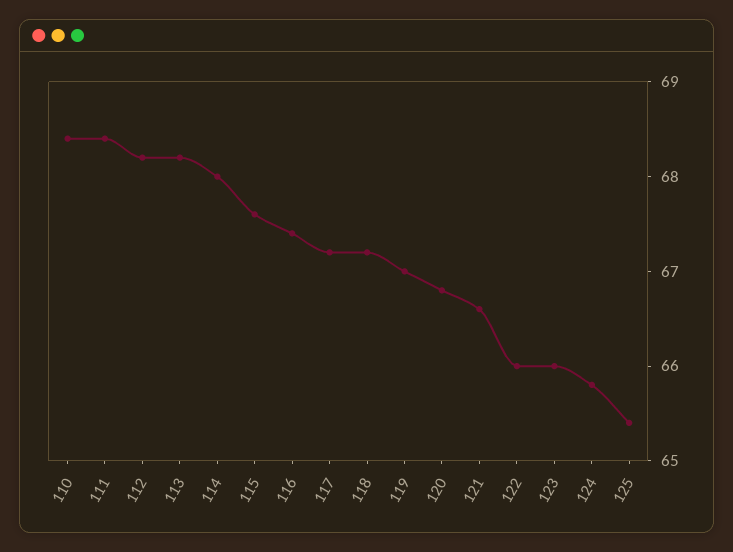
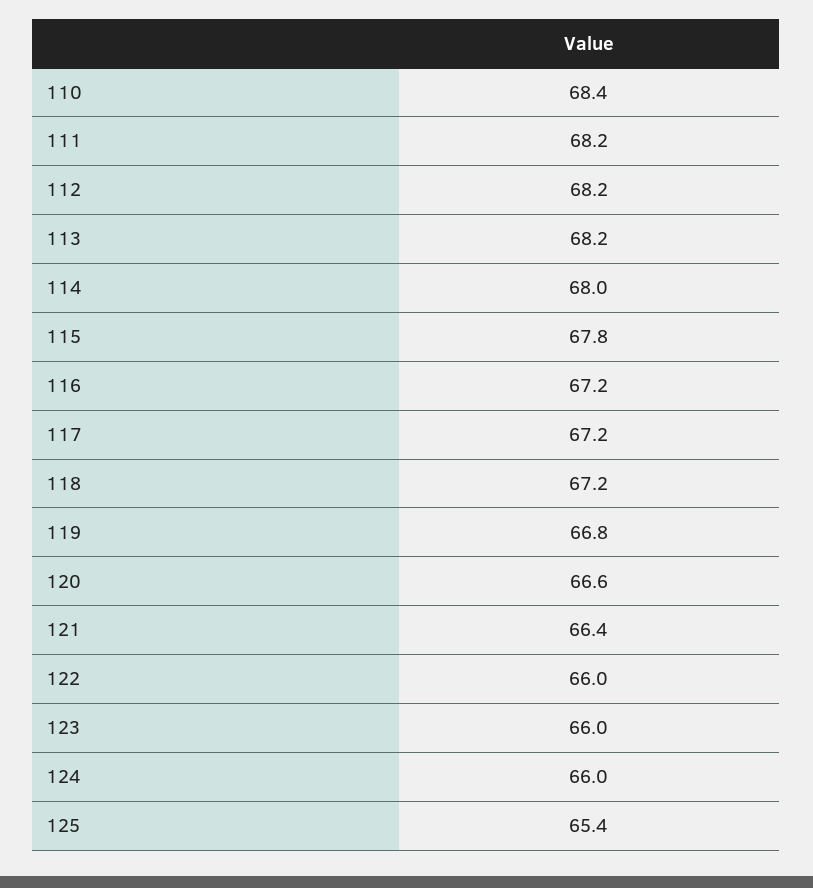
111: 68.4 -> 68.2
115: 67.6 -> 67.8
116: 67.4 -> 67.2
119: 67 -> 66.8
120: 66.8 -> 66.6
121: 66.6 -> 66.4
124: 65.8 -> 66

